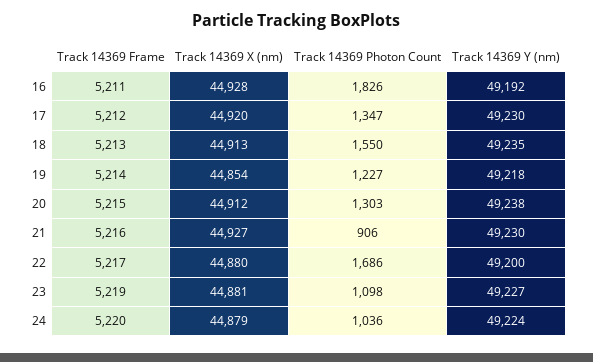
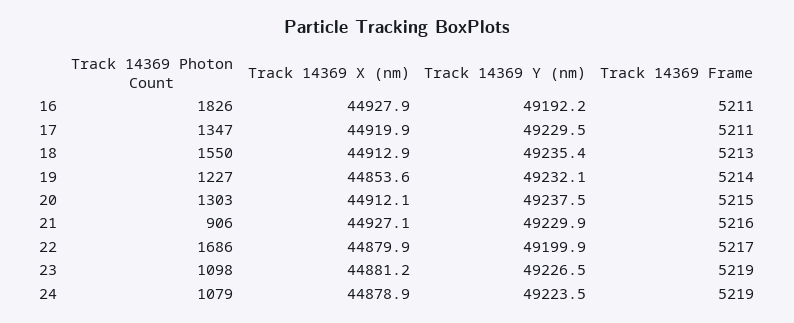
Track 14369 Frame, 17: 5212 -> 5211
Track 14369 Y (nm), 19: 49218 -> 49232.1
Track 14369 Frame, 24: 5220 -> 5219
Track 14369 Photon Count, 24: 1036 -> 1079

